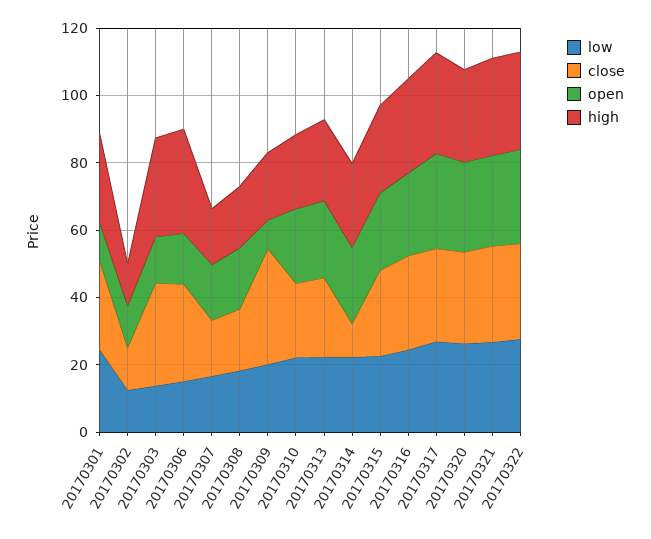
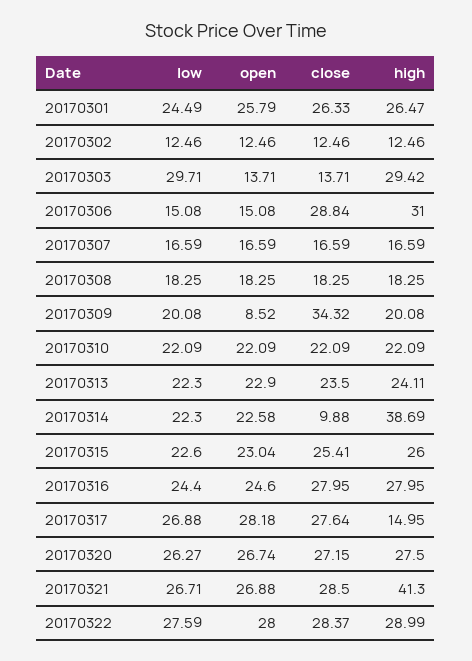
open, 20170301: 10 -> 25.79
low, 20170303: 15 -> 29.71
close, 20170303: 30 -> 13.71
high, 20170314: 25 -> 38.69
high, 20170317: 30 -> 14.95
high, 20170321: 30 -> 41.3

